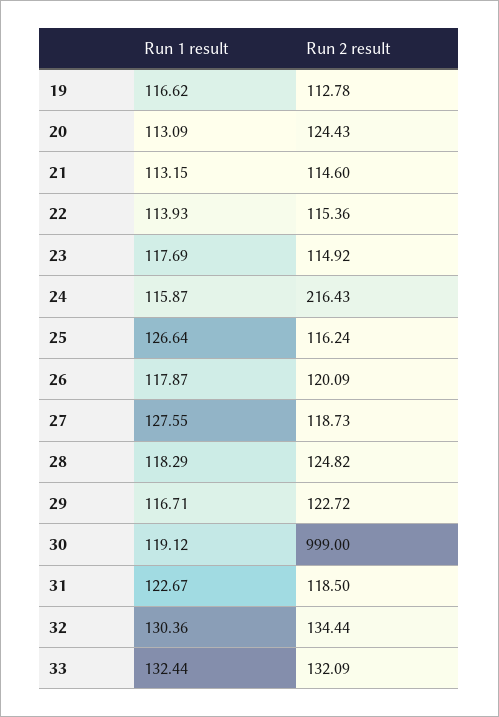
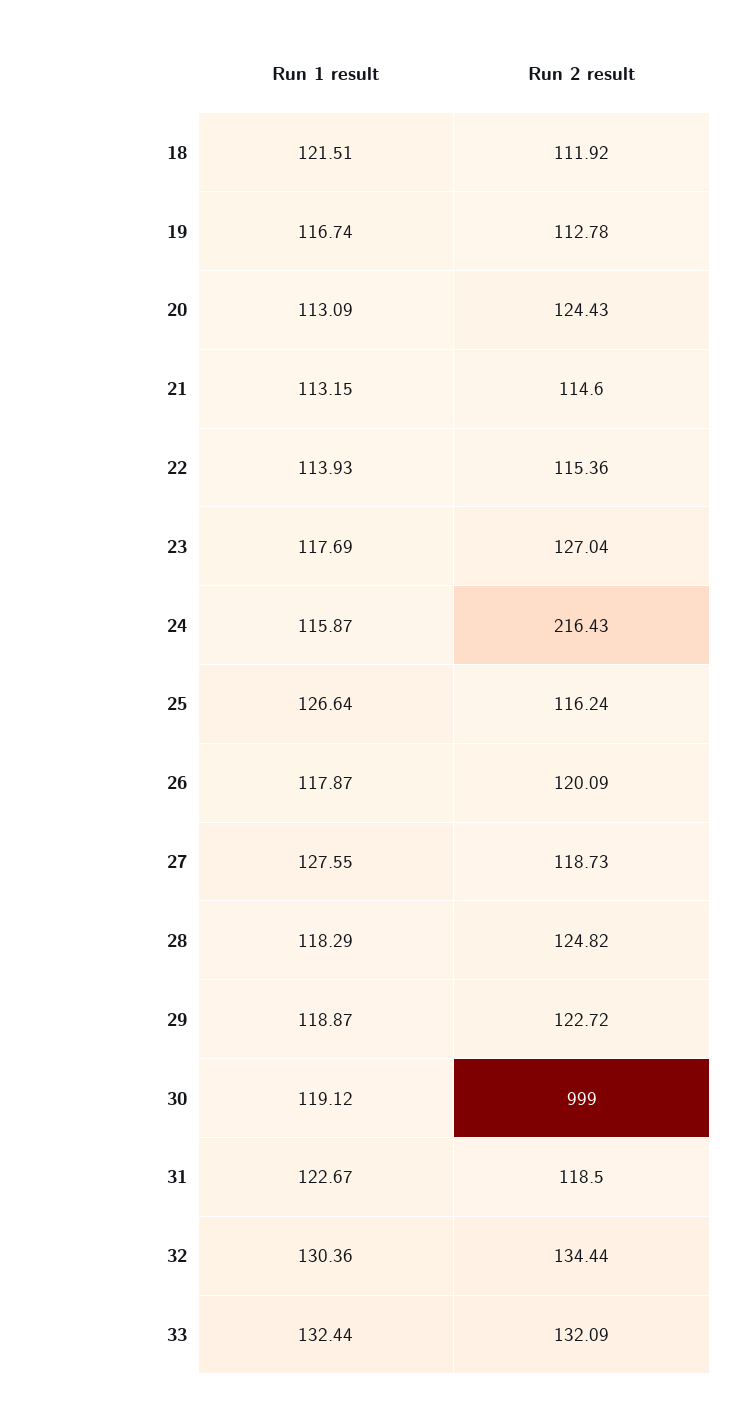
Run 1 result, 19: 116.62 -> 116.74
Run 2 result, 23: 114.92 -> 127.04
Run 1 result, 29: 116.71 -> 118.87
Run 1 result, 18: none -> 121.51
Run 2 result, 18: none -> 111.92

